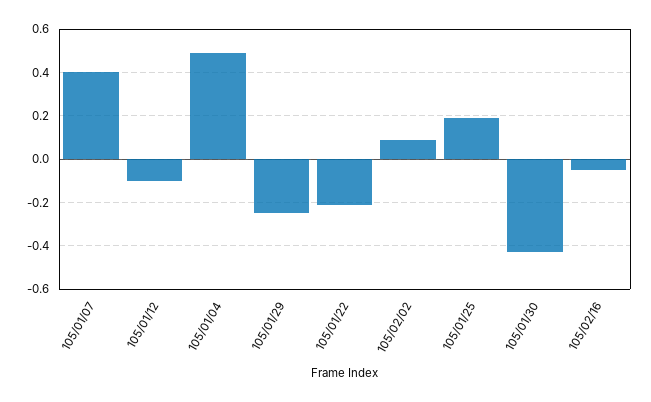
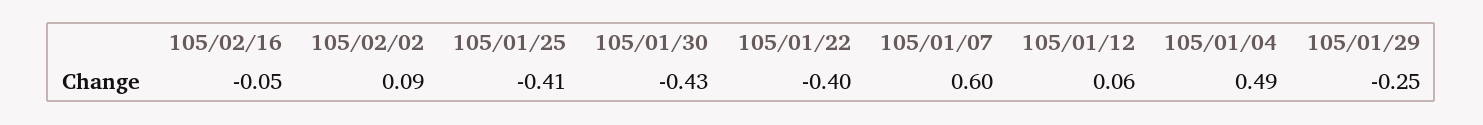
105/01/07: 0.4 -> 0.6
105/01/12: -0.1 -> 0.06
105/01/22: -0.2 -> -0.4
105/01/25: 0.2 -> -0.41

